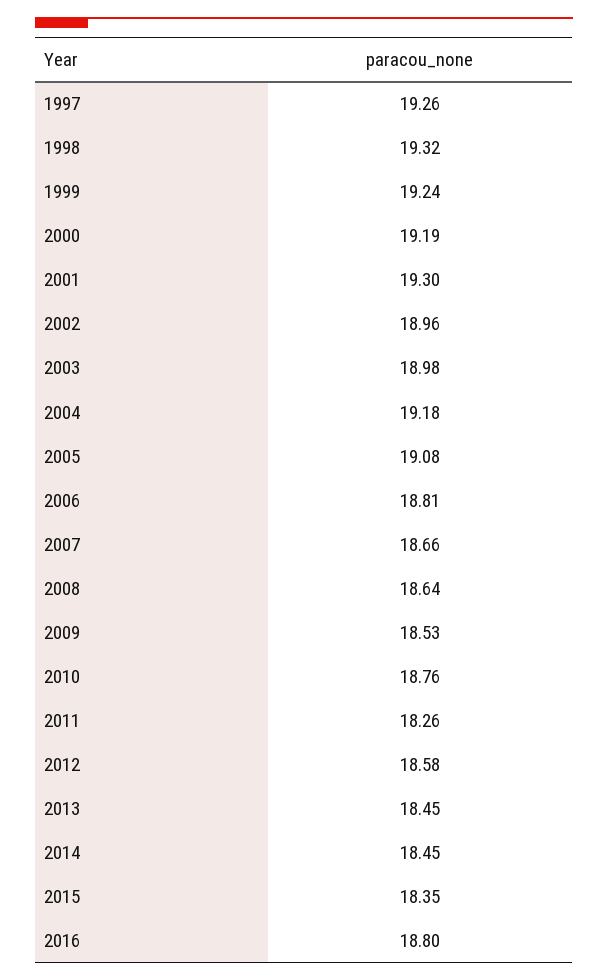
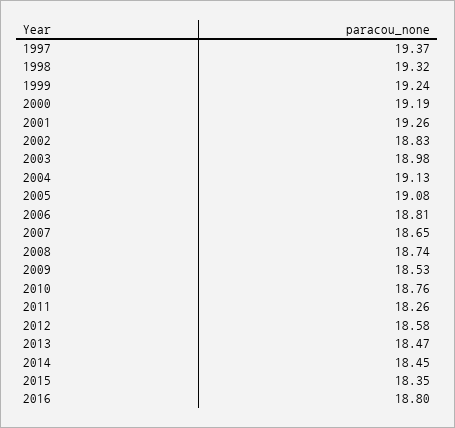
1997: 19.26 -> 19.37
2001: 19.3 -> 19.26
2002: 18.96 -> 18.83
2004: 19.18 -> 19.13
2007: 18.66 -> 18.65
2008: 18.64 -> 18.74
2013: 18.45 -> 18.47

